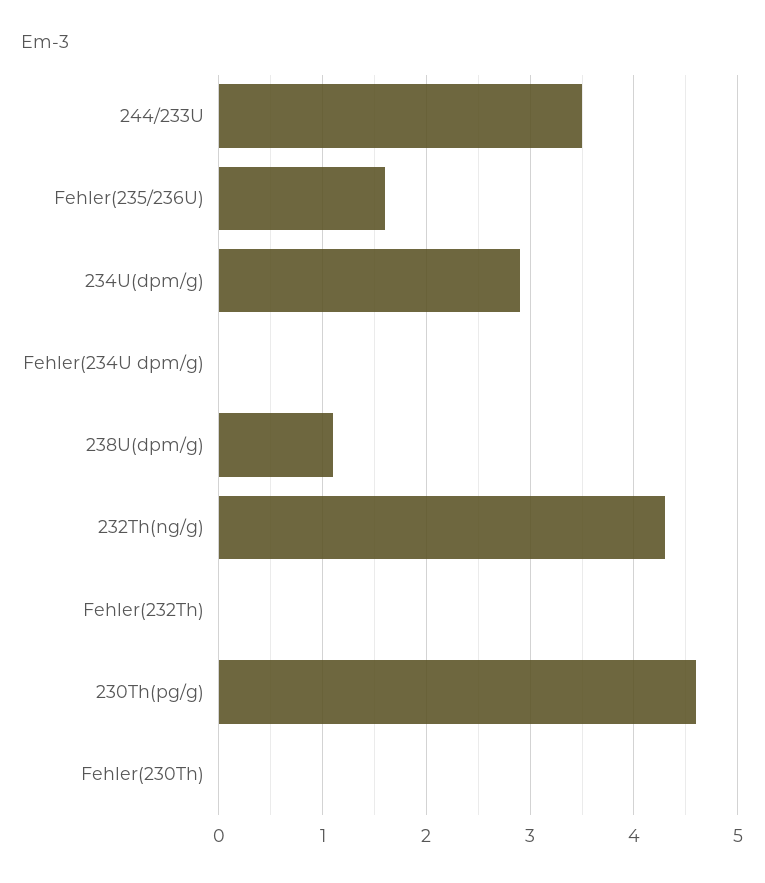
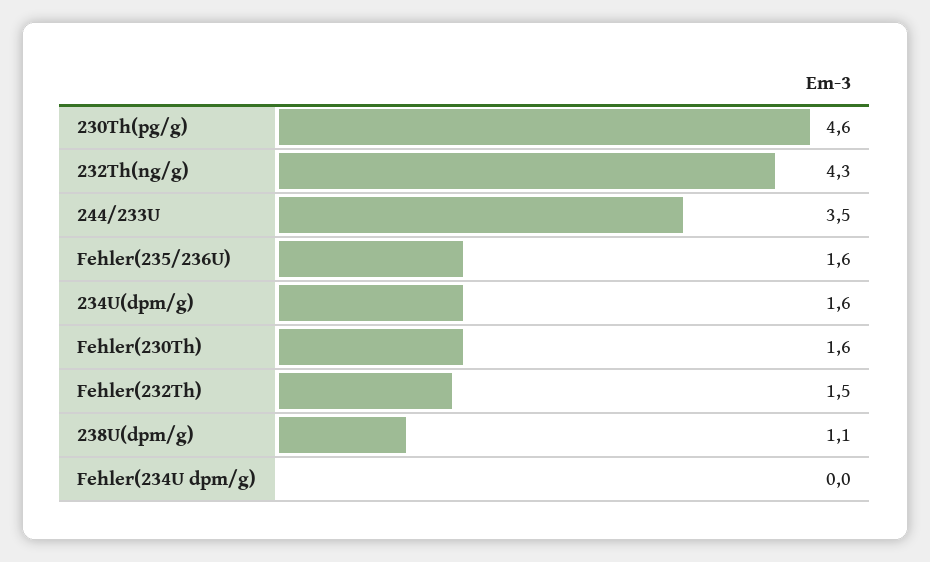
234U(dpm/g): 2.9 -> 1.6
Fehler(232Th): 0 -> 1.5
Fehler(230Th): 0 -> 1.6

